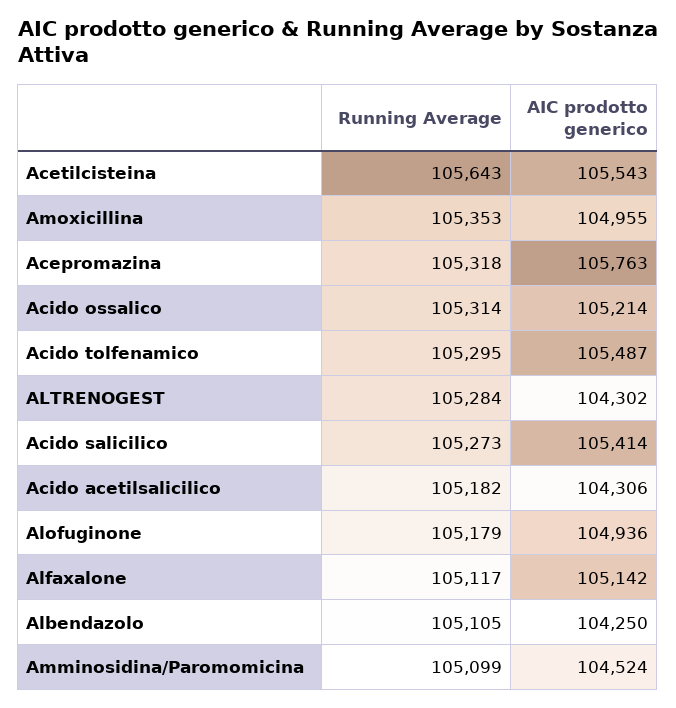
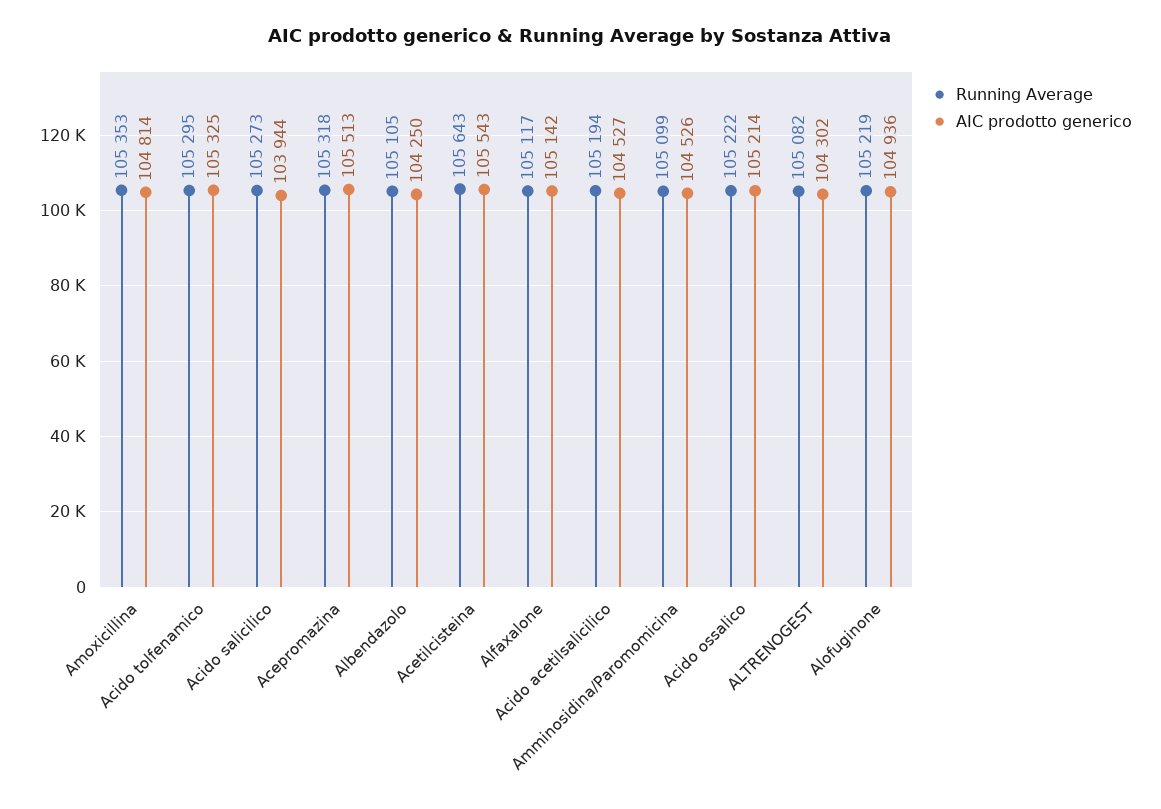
AIC prodotto generico, Amoxicillina: 104955 -> 104814
AIC prodotto generico, Acepromazina: 105763 -> 105513
Running Average, Acido ossalico: 105314 -> 105222
AIC prodotto generico, Acido tolfenamico: 105487 -> 105325
Running Average, ALTRENOGEST: 105284 -> 105082
AIC prodotto generico, Acido salicilico: 105414 -> 103944
Running Average, Acido acetilsalicilico: 105182 -> 105194
AIC prodotto generico, Acido acetilsalicilico: 104306 -> 104527
Running Average, Alofuginone: 105179 -> 105219
AIC prodotto generico, Amminosidina/Paromomicina: 104524 -> 104526

